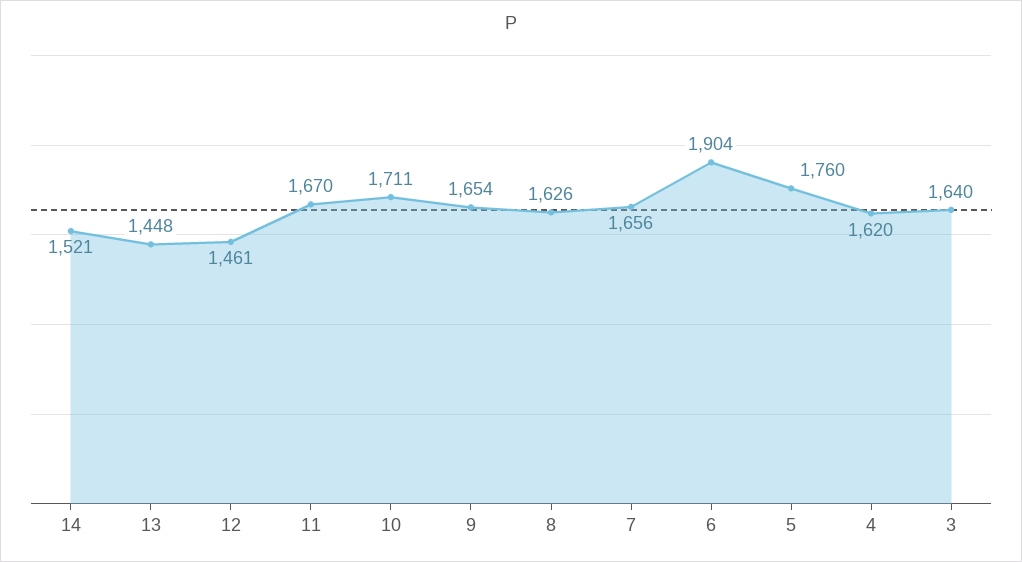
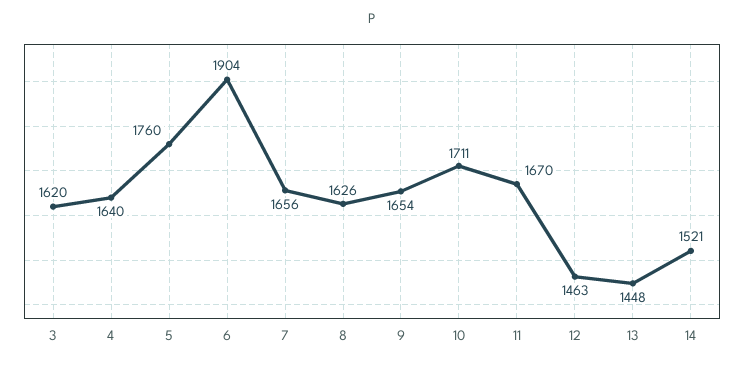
12: 1461 -> 1463
4: 1620 -> 1640
3: 1640 -> 1620

